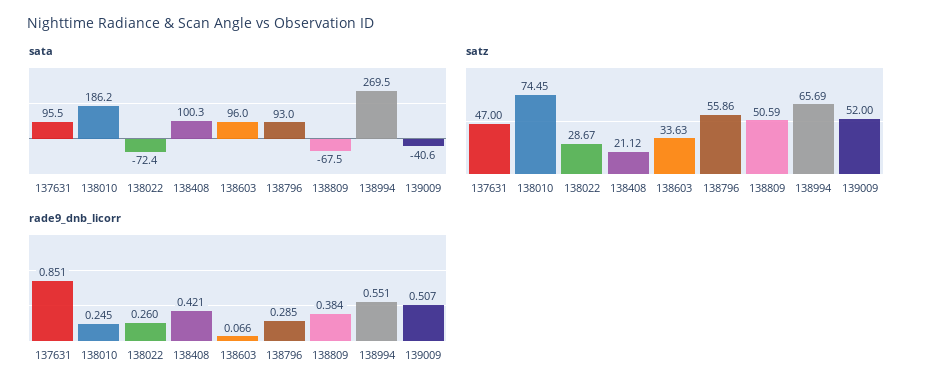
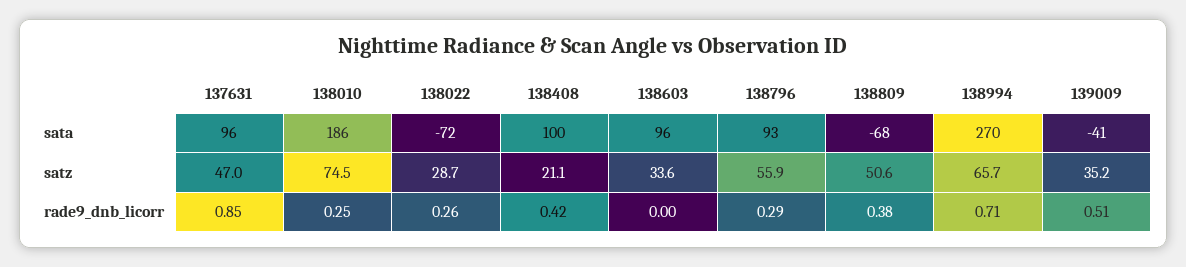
satz, 139009: 52 -> 35.2
rade9_dnb_licorr, 138603: 0.066 -> 0
rade9_dnb_licorr, 138994: 0.551 -> 0.71

